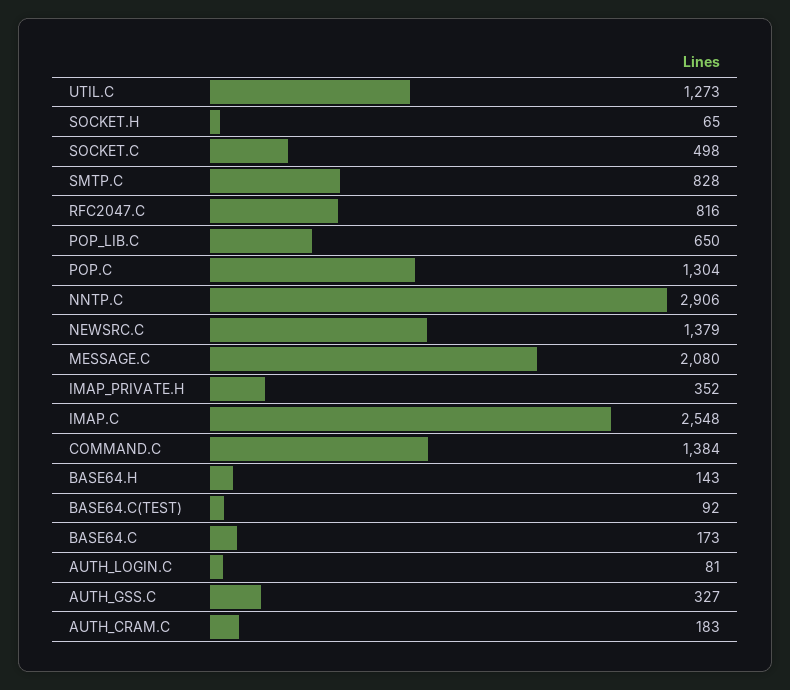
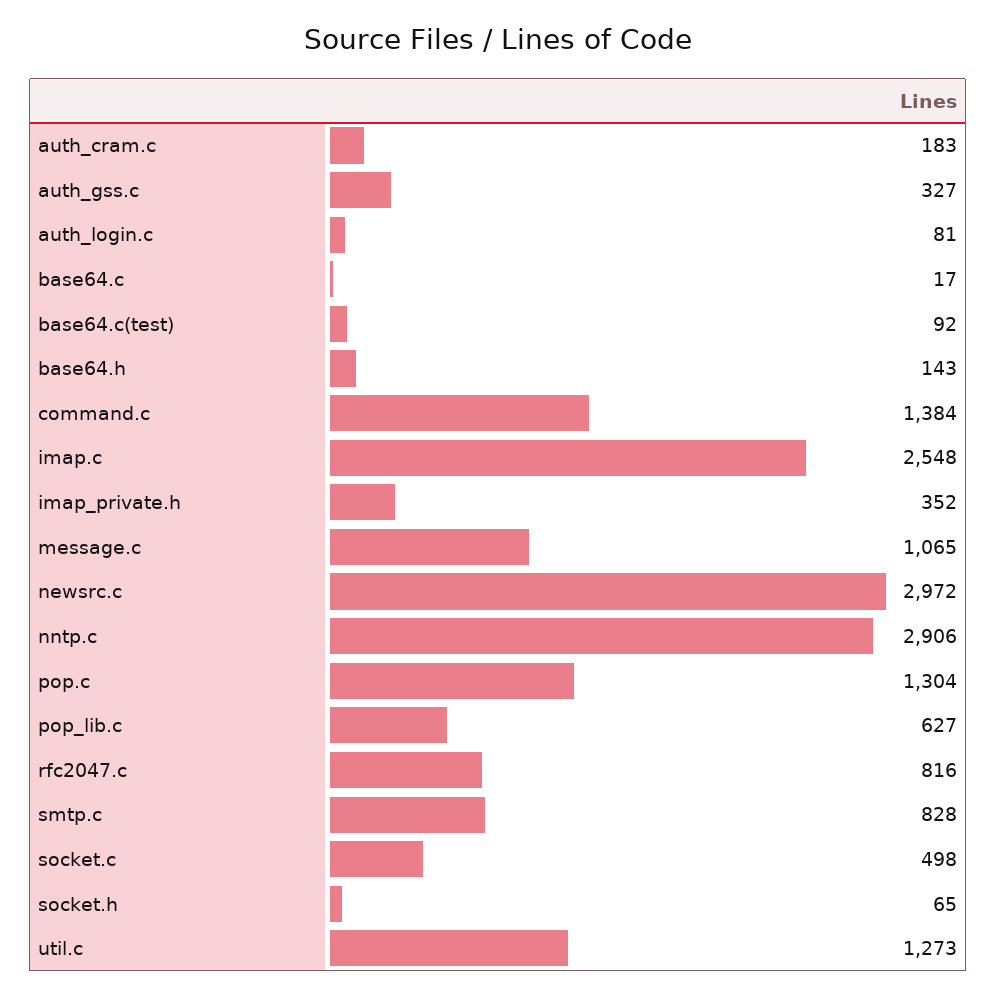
POP_LIB.C: 650 -> 627
NEWSRC.C: 1379 -> 2972
MESSAGE.C: 2080 -> 1065
BASE64.C: 173 -> 17

